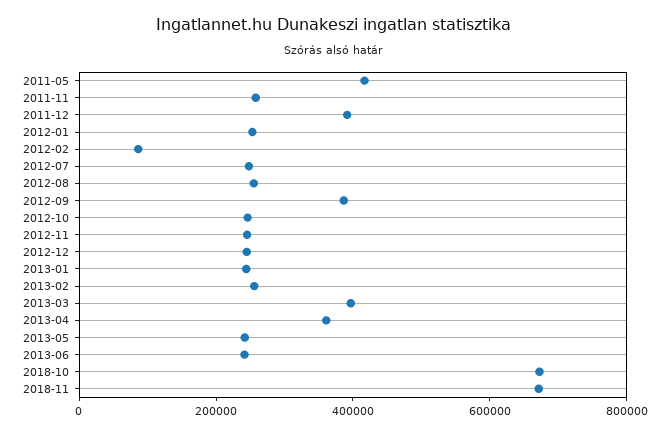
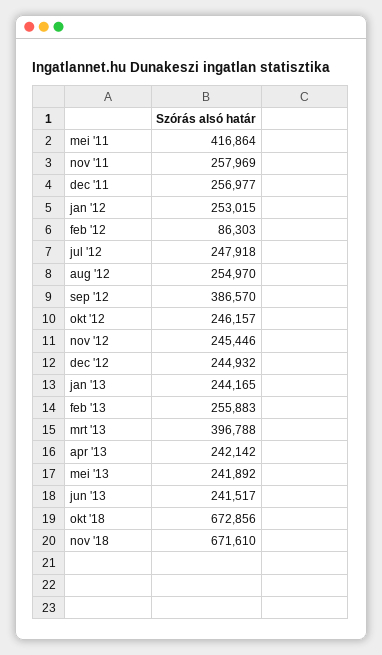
2011-12: 400000 -> 256977
2013-04: 350000 -> 242142

